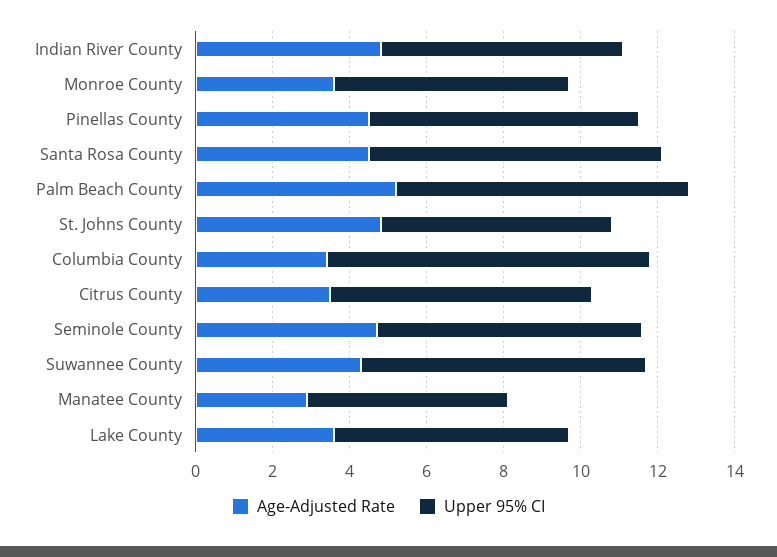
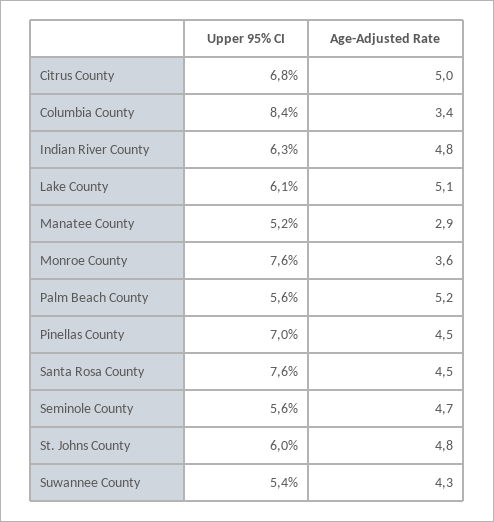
Upper 95% CI, Monroe County: 6 -> 7.6
Upper 95% CI, Palm Beach County: 7.5 -> 5.6
Age-Adjusted Rate, Citrus County: 3.5 -> 5
Upper 95% CI, Seminole County: 7 -> 5.6
Upper 95% CI, Suwannee County: 7.5 -> 5.4
Age-Adjusted Rate, Lake County: 3.5 -> 5.1

